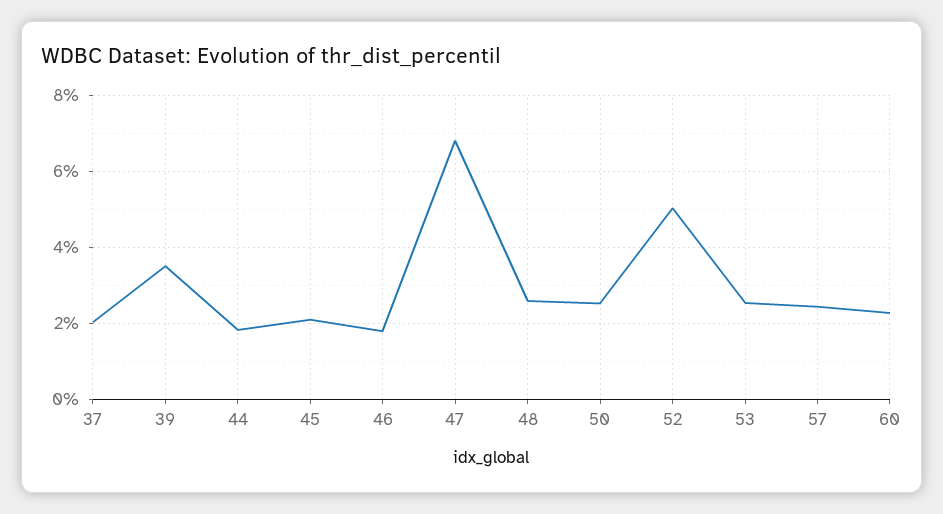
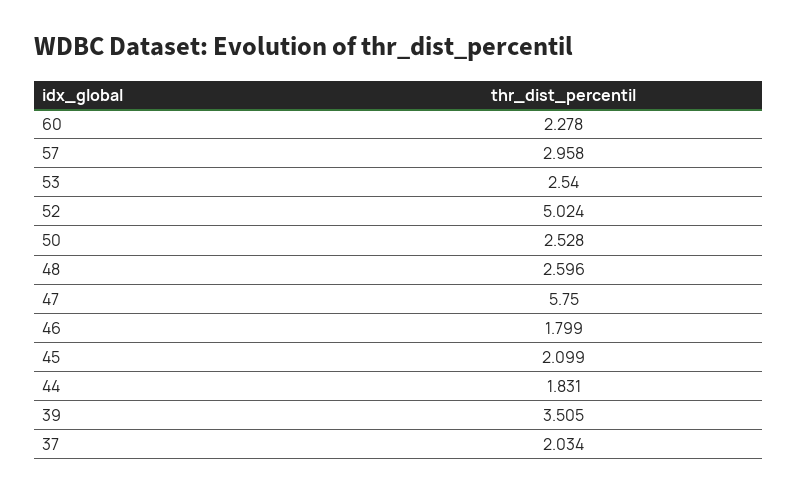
47: 6.8 -> 5.75
57: 2.4 -> 2.958

